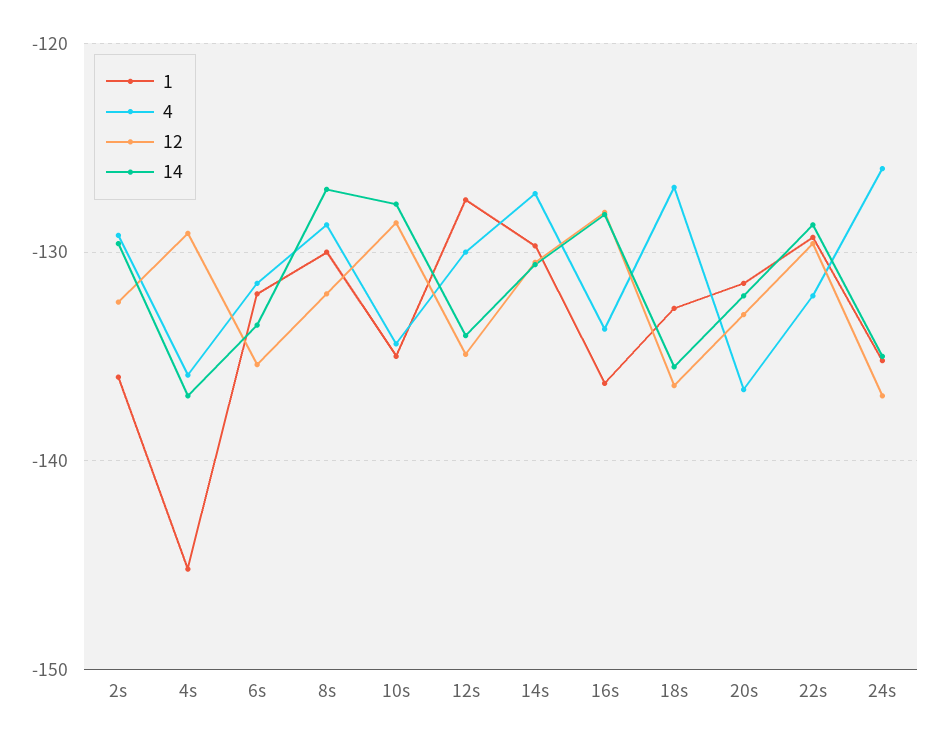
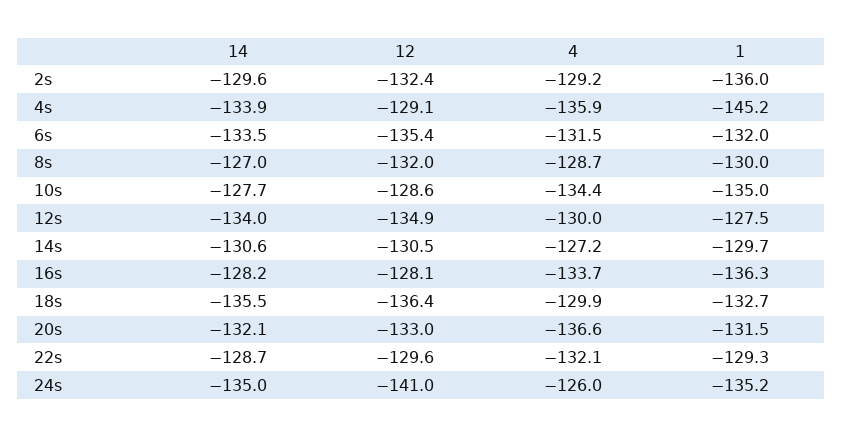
14, 4s: -137 -> -133.9
4, 18s: -127 -> -129.9
12, 24s: -137 -> -141

